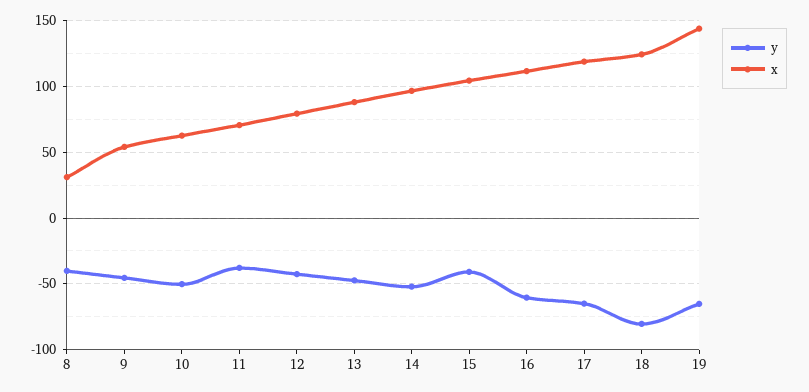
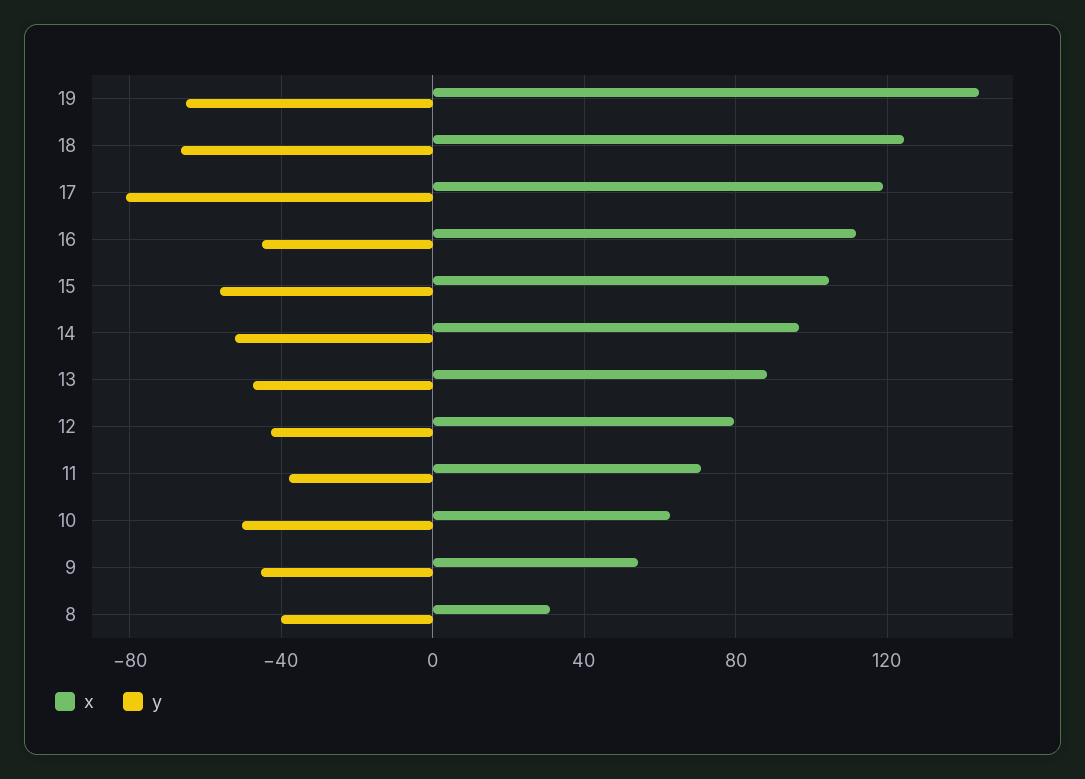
y, 15: -40 -> -55
y, 16: -60 -> -45
y, 17: -65 -> -80
y, 18: -80 -> -65

